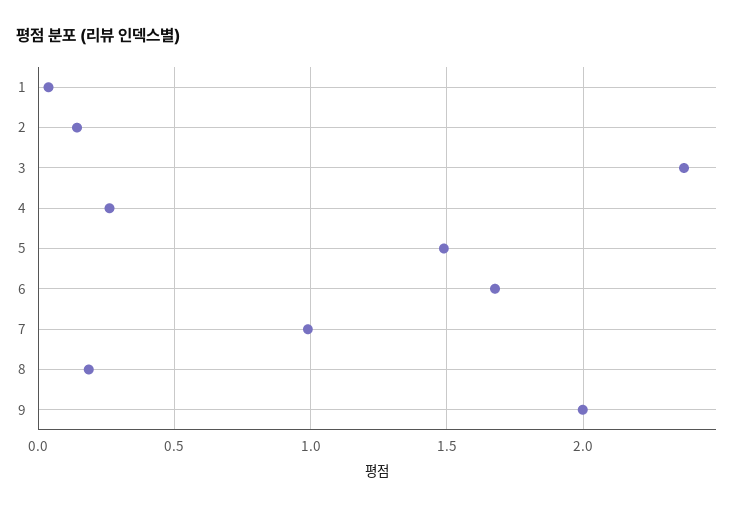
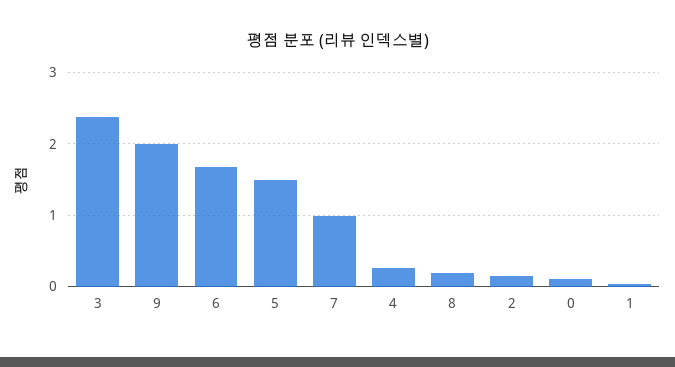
0: none -> 0.1

